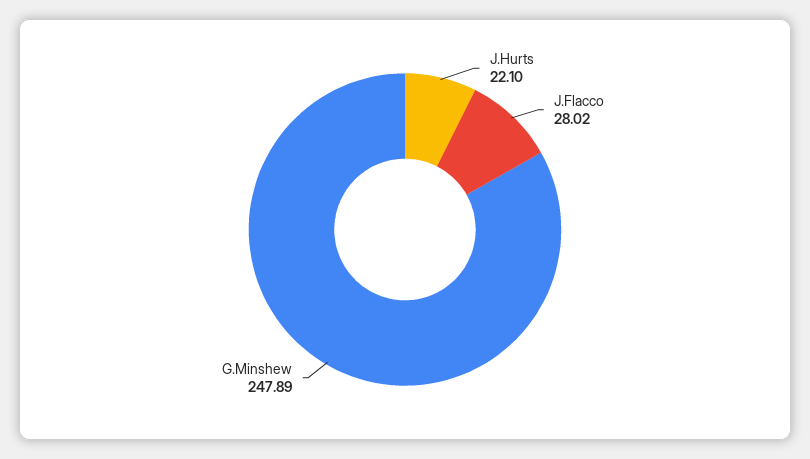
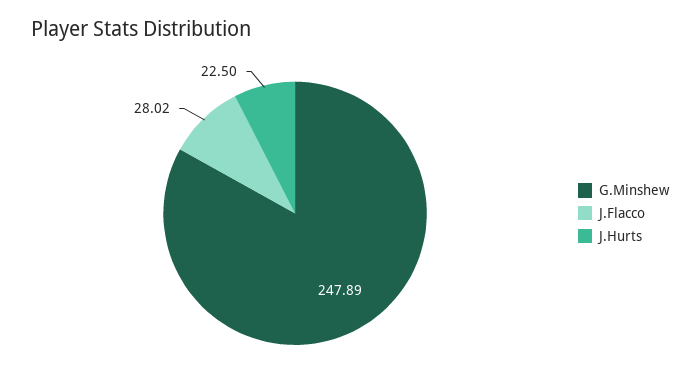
J.Hurts: 22.1 -> 22.5

